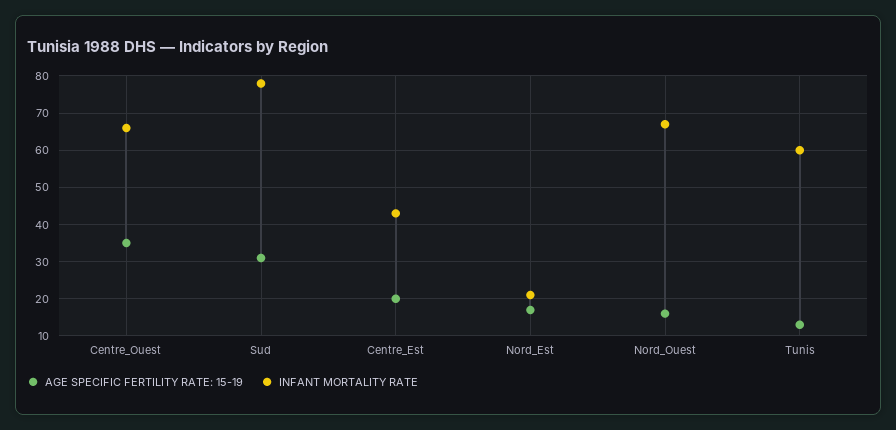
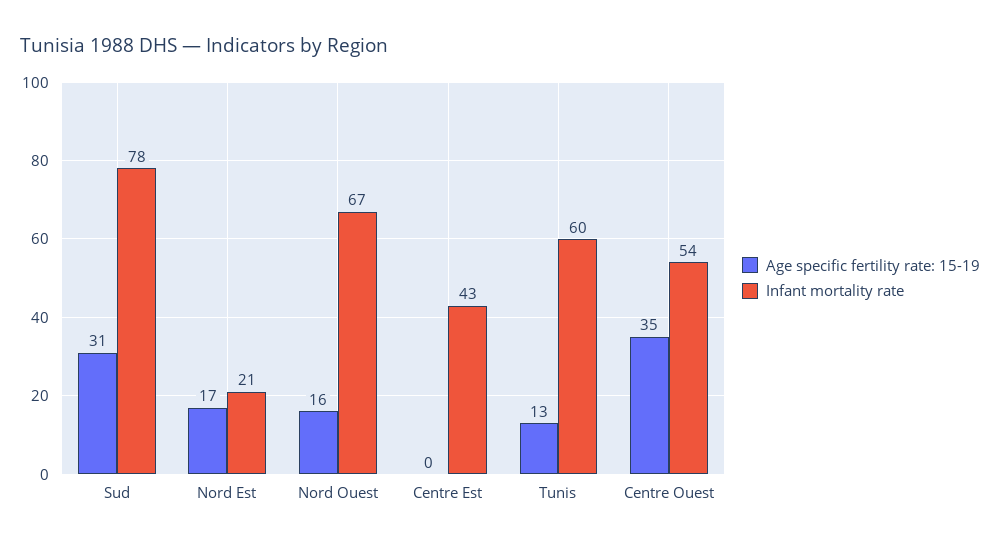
INFANT MORTALITY RATE, Centre_Ouest: 65 -> 54
AGE SPECIFIC FERTILITY RATE: 15-19, Centre_Est: 20 -> 0

